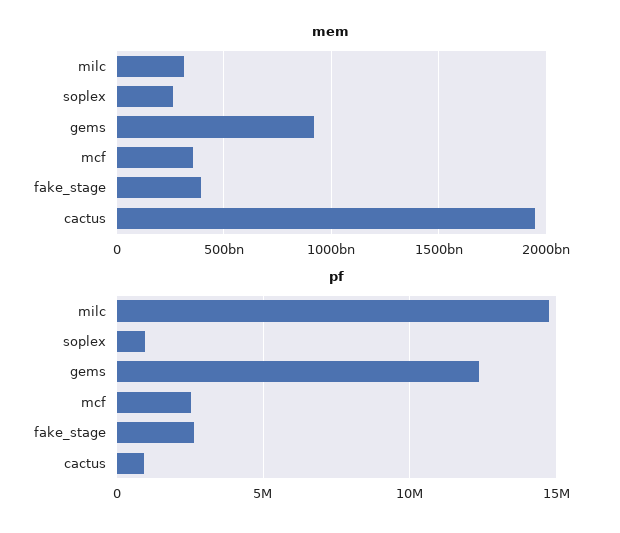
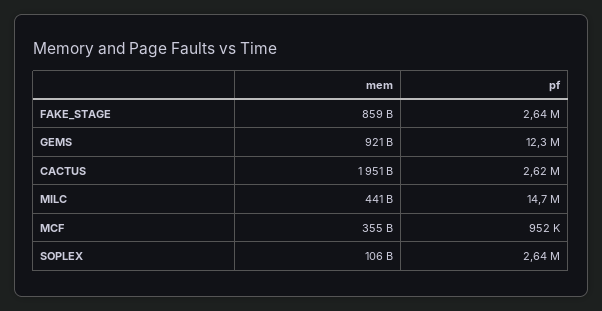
mem, milc: 300000000000 -> 441000000000
mem, soplex: 250000000000 -> 106000000000
mem, fake_stage: 400000000000 -> 859000000000
pf, soplex: 1000000 -> 2640000
pf, mcf: 2500000 -> 952000
pf, cactus: 1000000 -> 2620000

